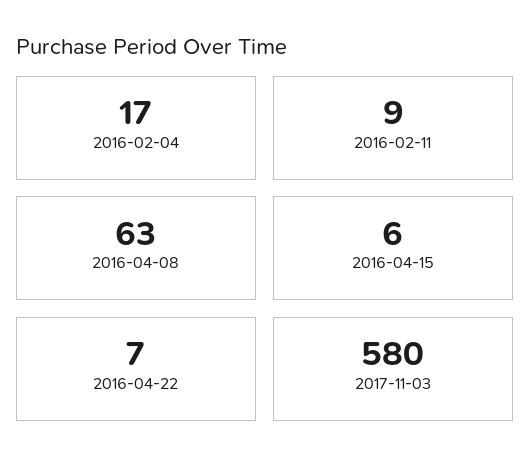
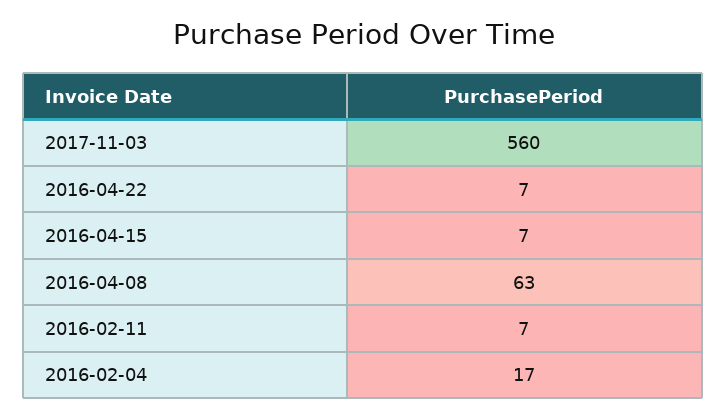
2016-02-11: 9 -> 7
2016-04-15: 6 -> 7
2017-11-03: 580 -> 560

